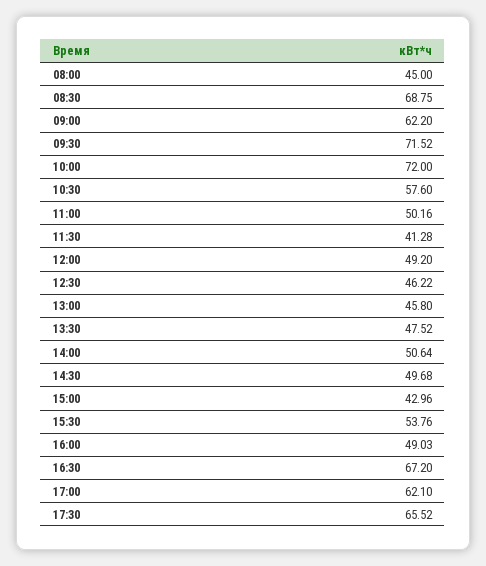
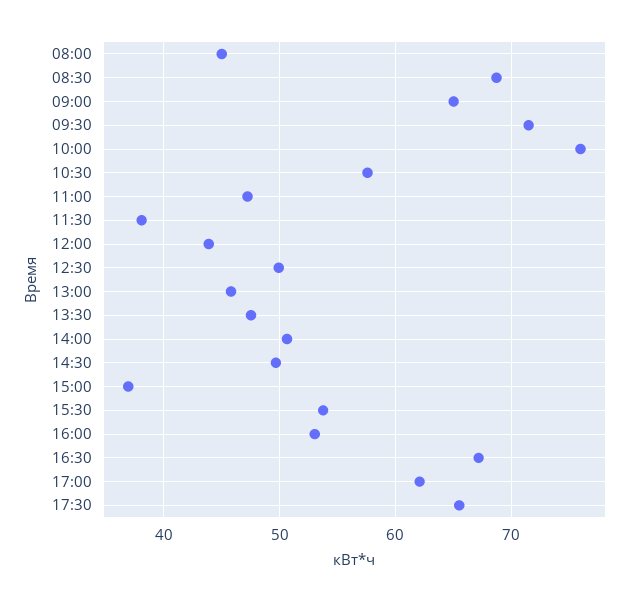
09:00: 62.2 -> 65
10:00: 72 -> 76
11:00: 50.16 -> 47
11:30: 41.28 -> 38
12:00: 49.2 -> 44
12:30: 46.22 -> 50
15:00: 42.96 -> 37
16:00: 49.03 -> 53

